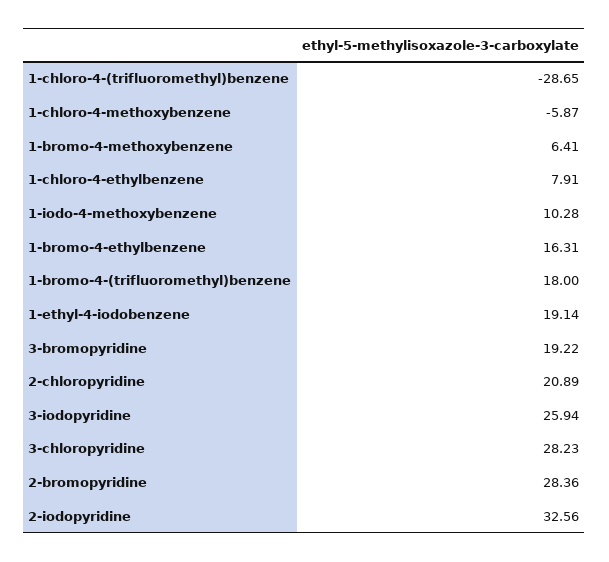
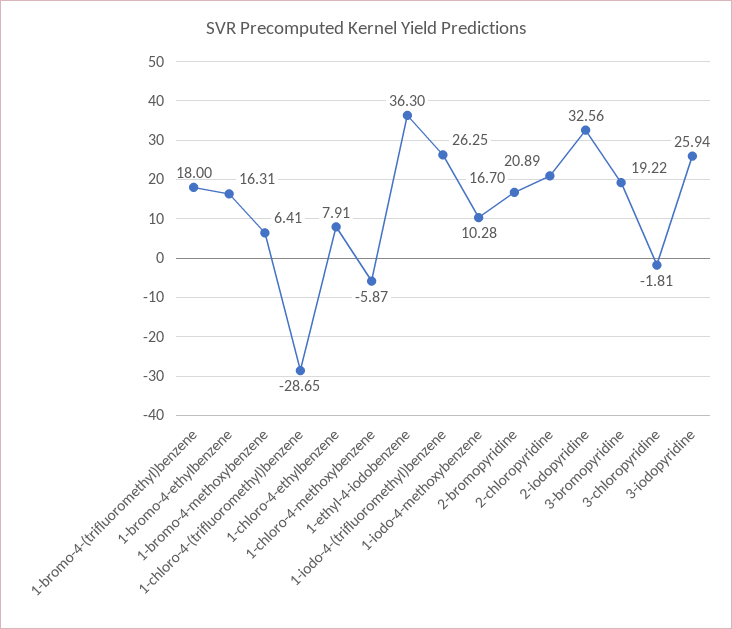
1-ethyl-4-iodobenzene: 19.14 -> 36.3
3-chloropyridine: 28.23 -> -1.81
2-bromopyridine: 28.36 -> 16.7
1-iodo-4-(trifluoromethyl)benzene: none -> 26.25

